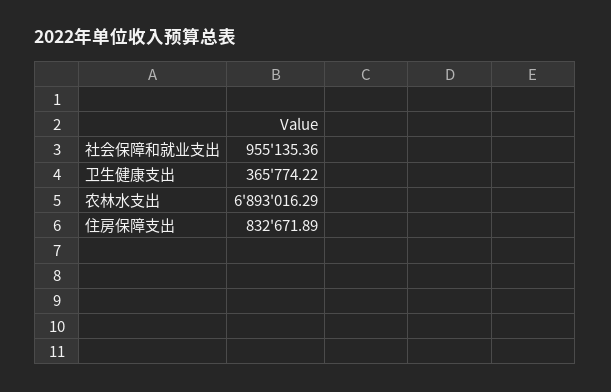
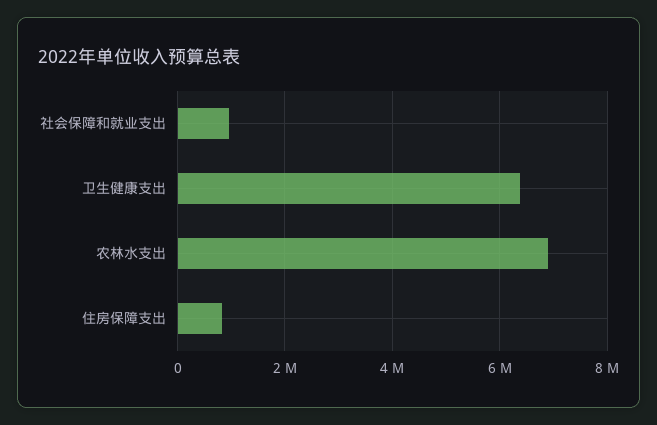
卫生健康支出: 365774.22 -> 6400000

